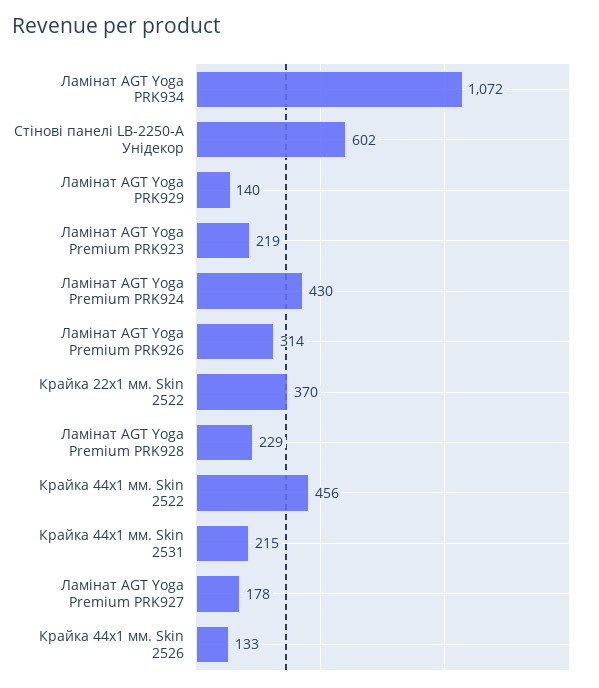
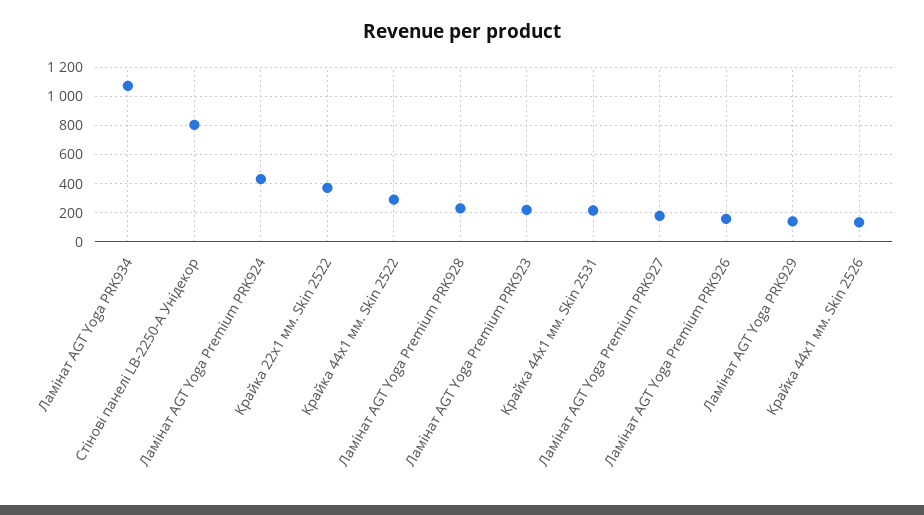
Стінові панелі LB-2250-А Унідекор: 602 -> 800
Ламінат AGT Yoga Premium PRK926: 314 -> 150
Крайка 44x1 мм. Skin 2522: 456 -> 300

